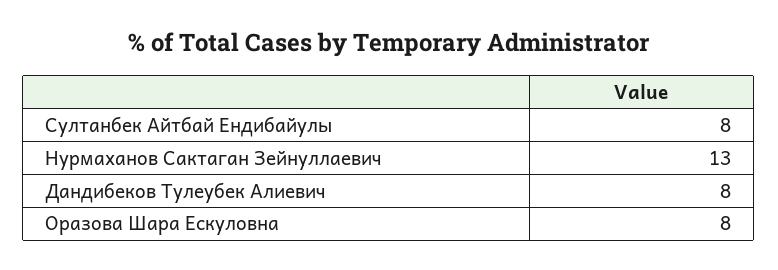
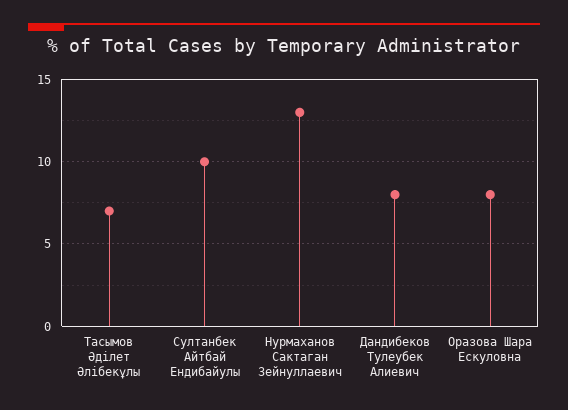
Султанбек Айтбай Ендибайулы: 8 -> 10
Тасымов Әділет Әлібекұлы: none -> 7

